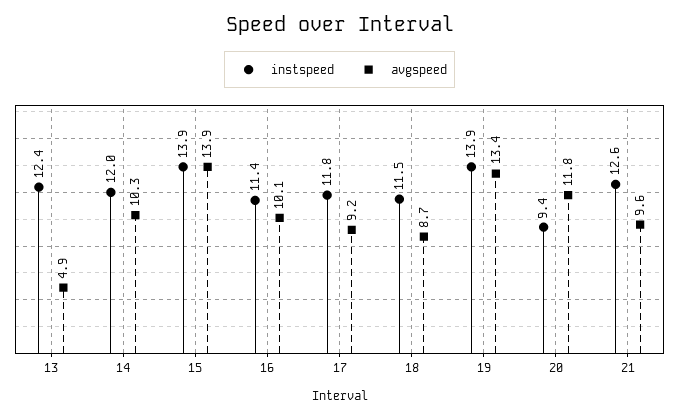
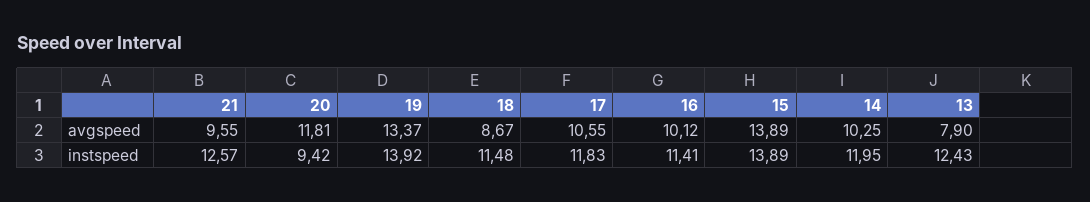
avgspeed, 13: 4.9 -> 7.9
avgspeed, 17: 9.2 -> 10.55

